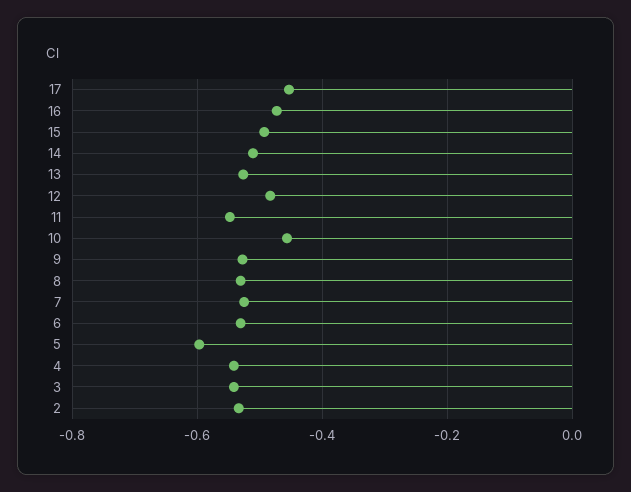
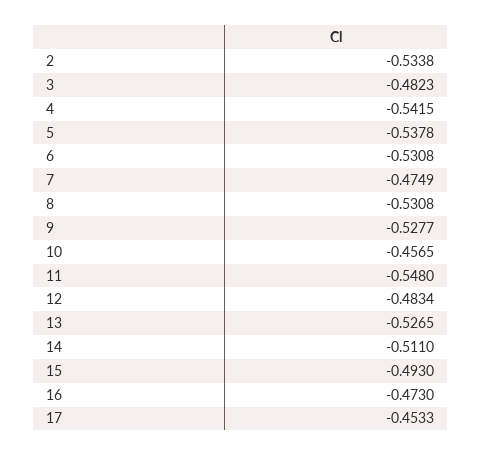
7: -0.52 -> -0.4749
5: -0.6 -> -0.5378
3: -0.54 -> -0.4823

